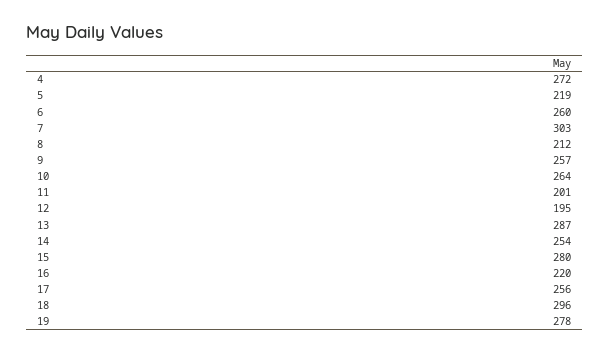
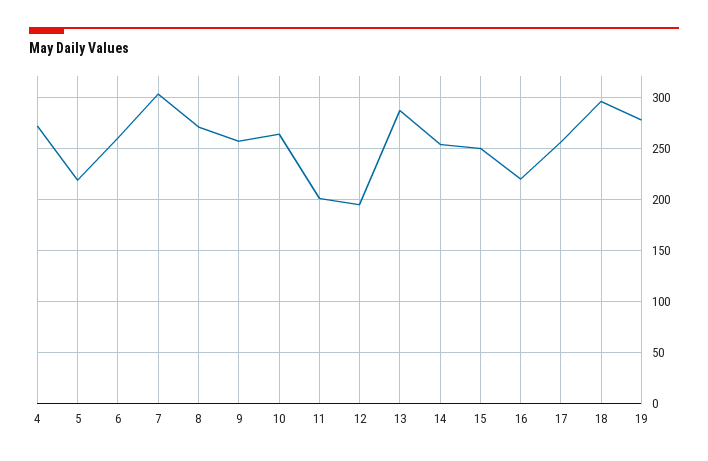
8: 212 -> 270
15: 280 -> 250

